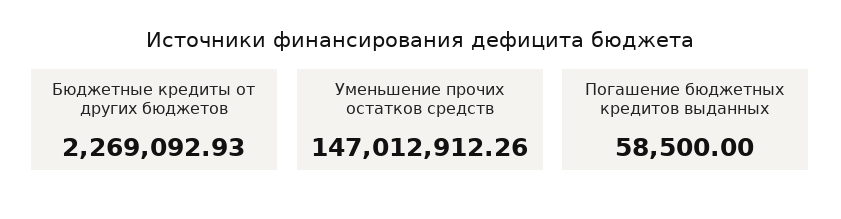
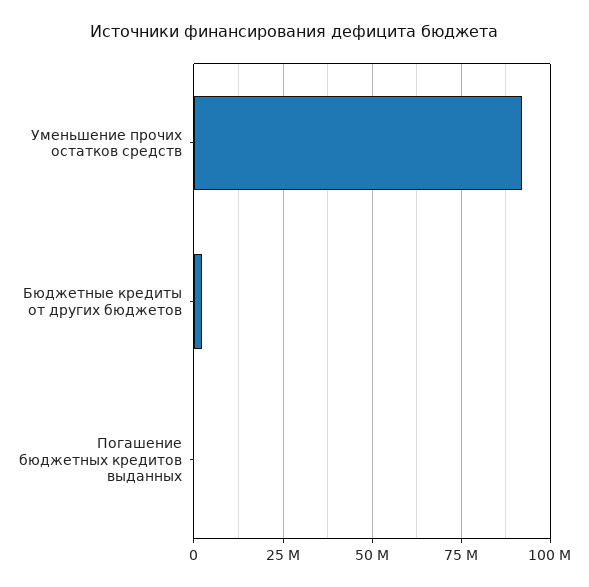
Уменьшение прочих остатков средств: 147012912.26 -> 92500000

